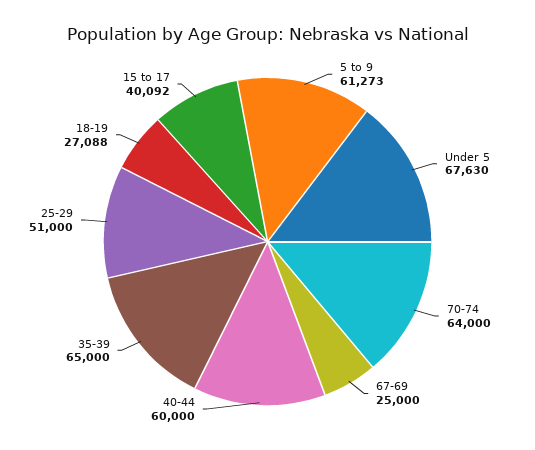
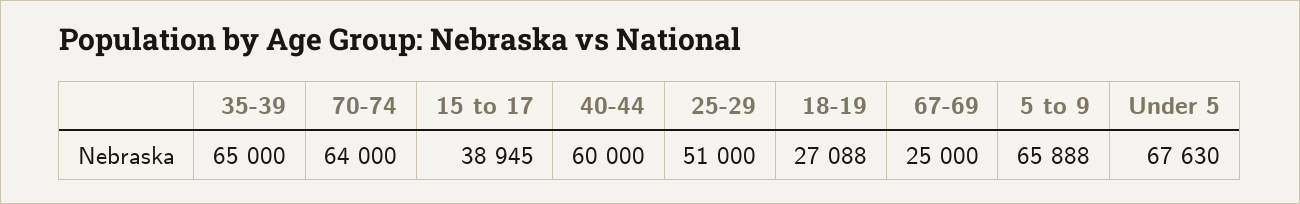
5 to 9: 61273 -> 65888
15 to 17: 40092 -> 38945

